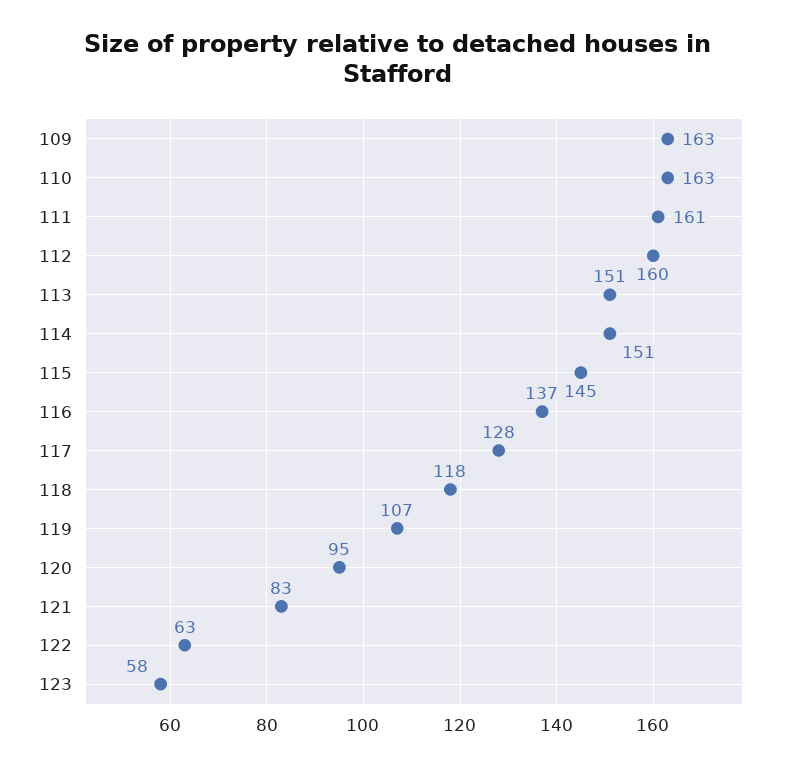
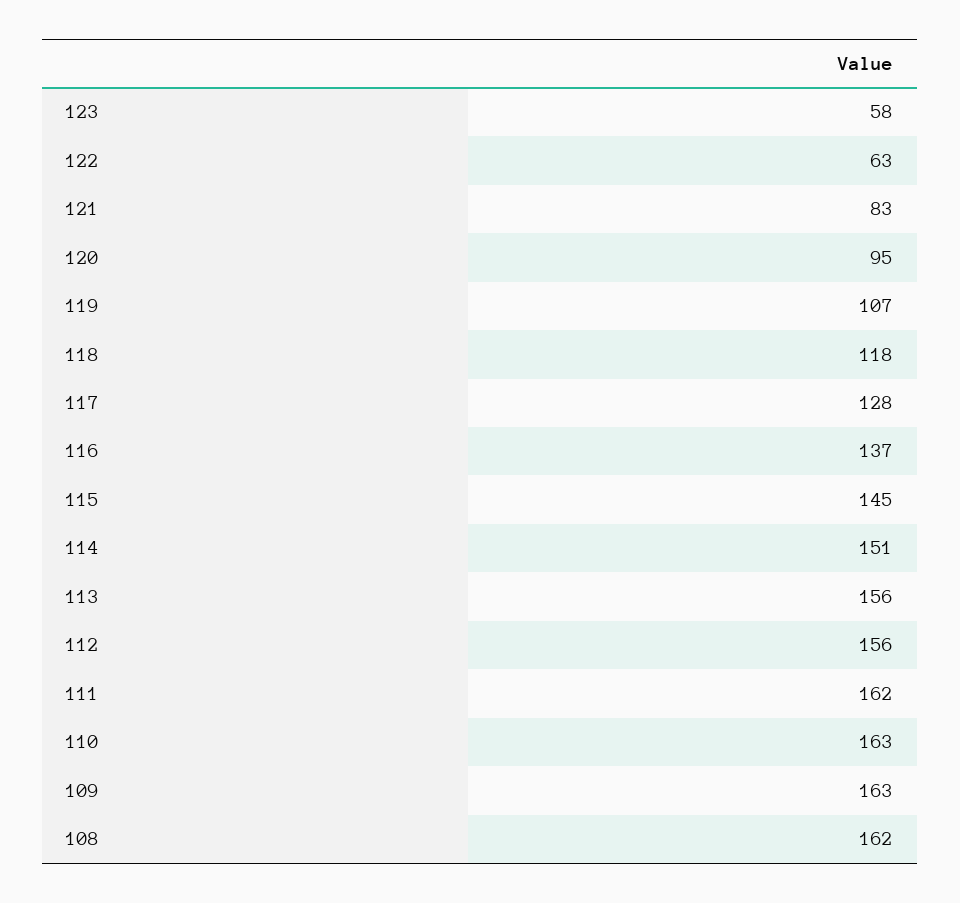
111: 161 -> 162
112: 160 -> 156
113: 151 -> 156
108: none -> 162

